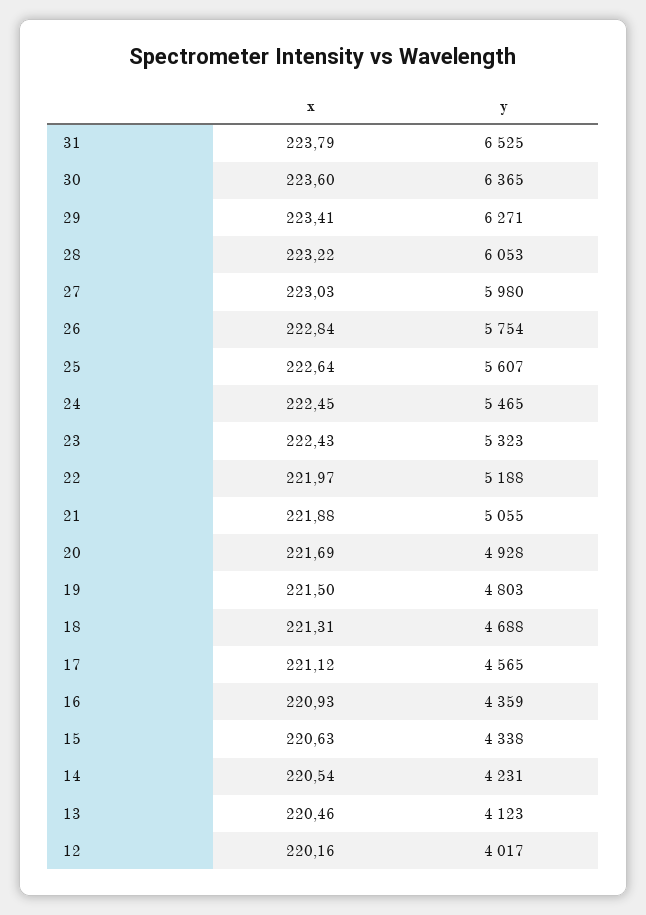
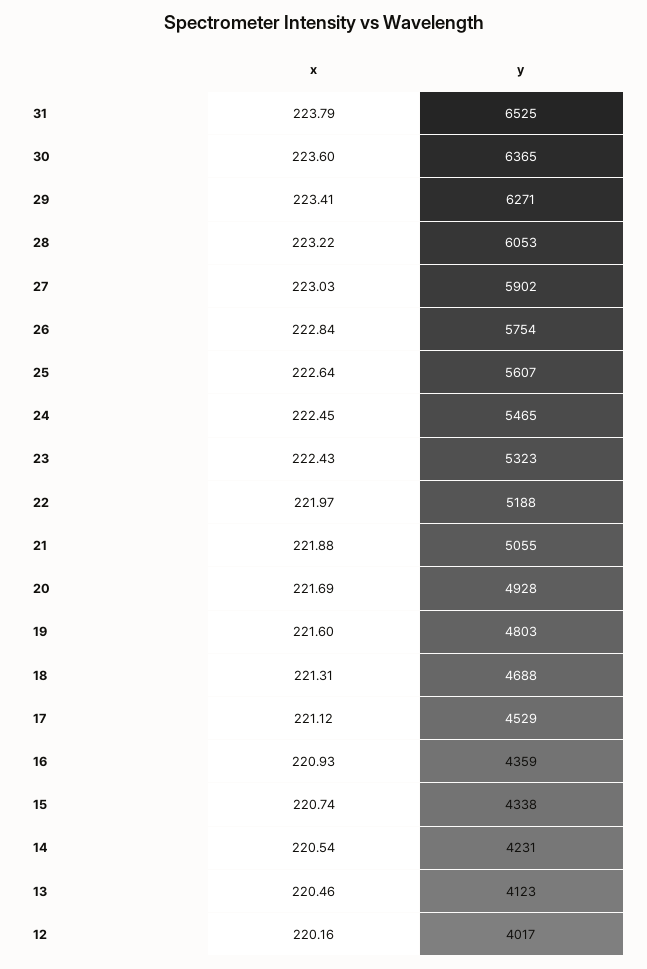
y, 27: 5980 -> 5902
x, 19: 221.5 -> 221.6
y, 17: 4565 -> 4529
x, 15: 220.63 -> 220.74

